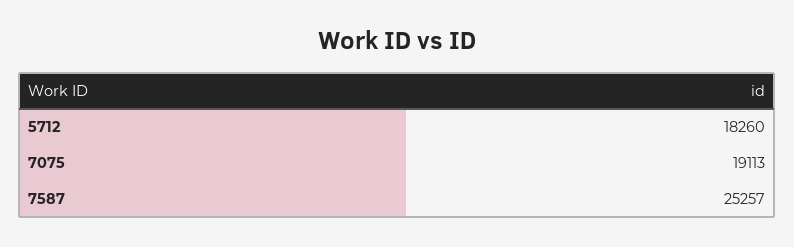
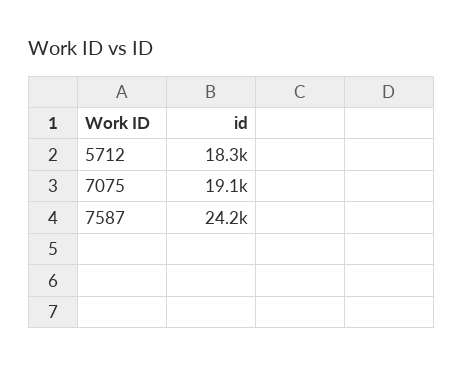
7587: 25257 -> 24200

